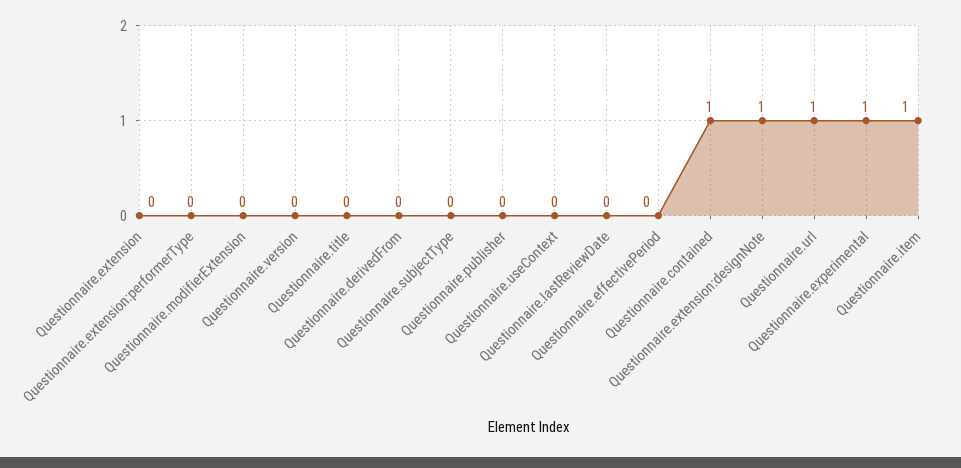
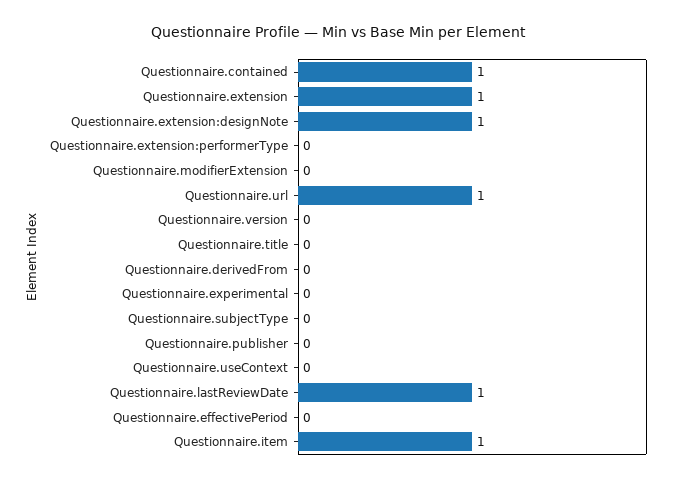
Questionnaire.extension: 0 -> 1
Questionnaire.lastReviewDate: 0 -> 1
Questionnaire.experimental: 1 -> 0

